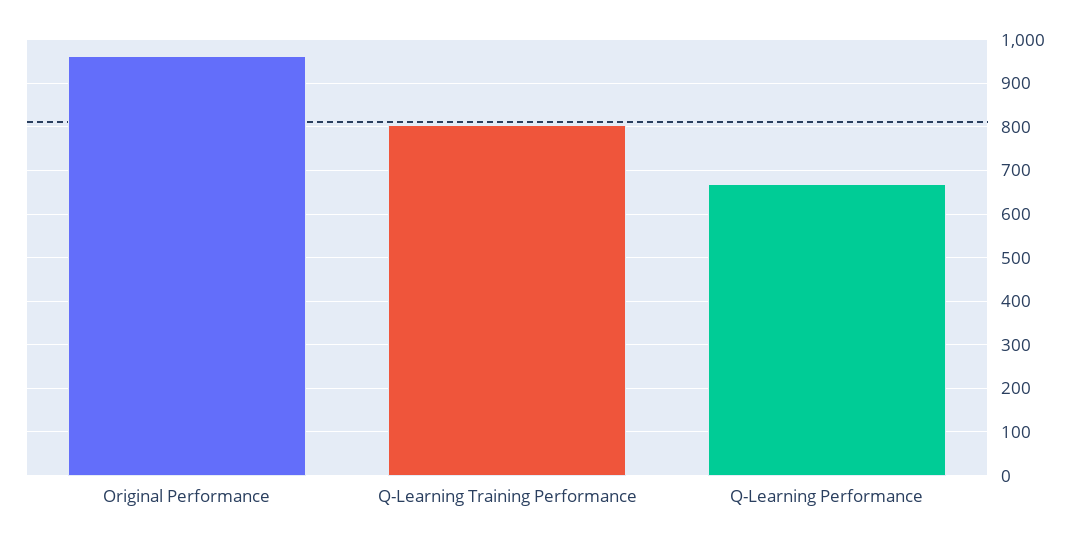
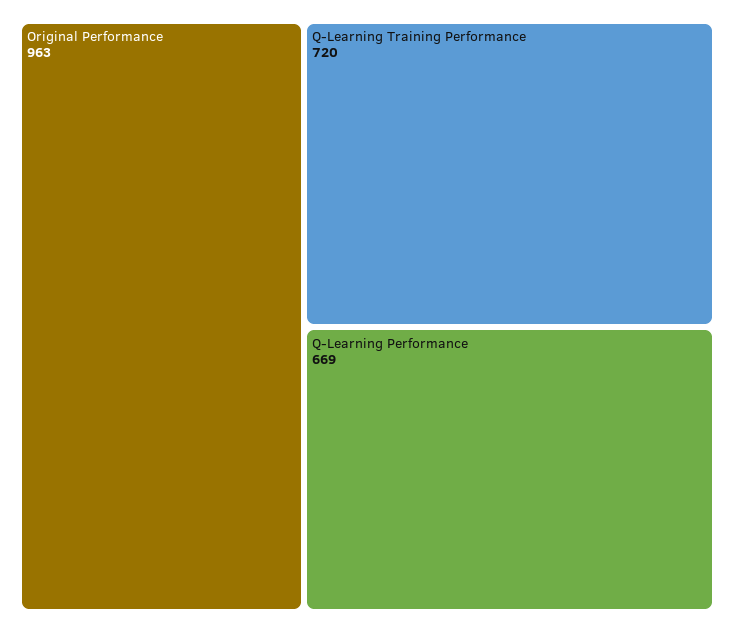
Q-Learning Training Performance: 800 -> 720

